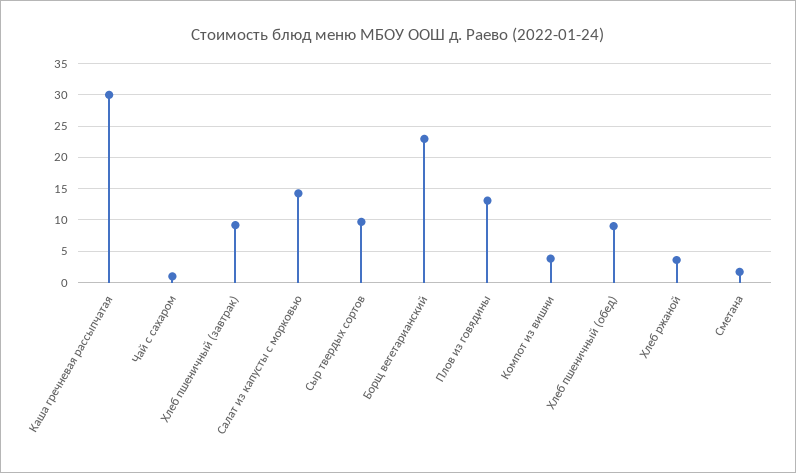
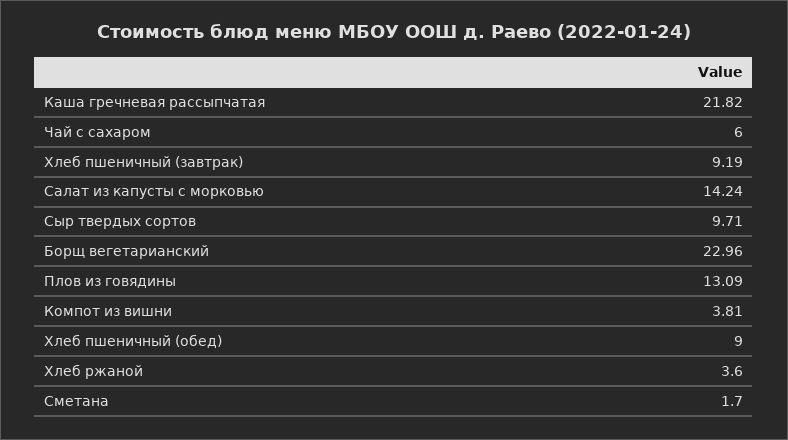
Каша гречневая рассыпчатая: 30 -> 21.82
Чай с сахаром: 1 -> 6

